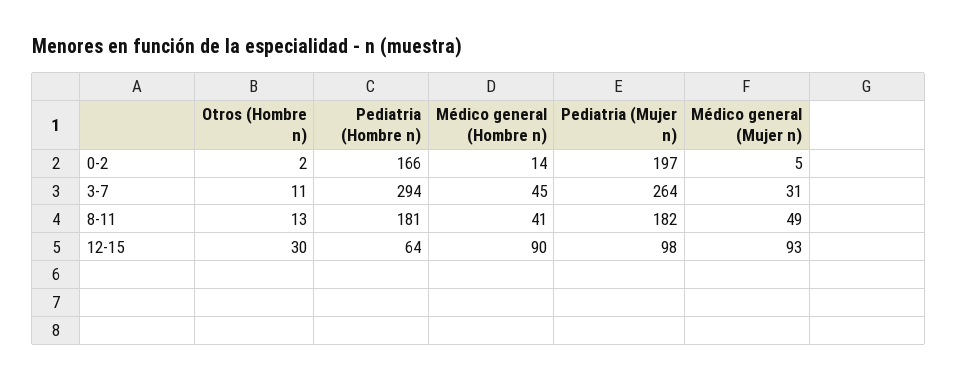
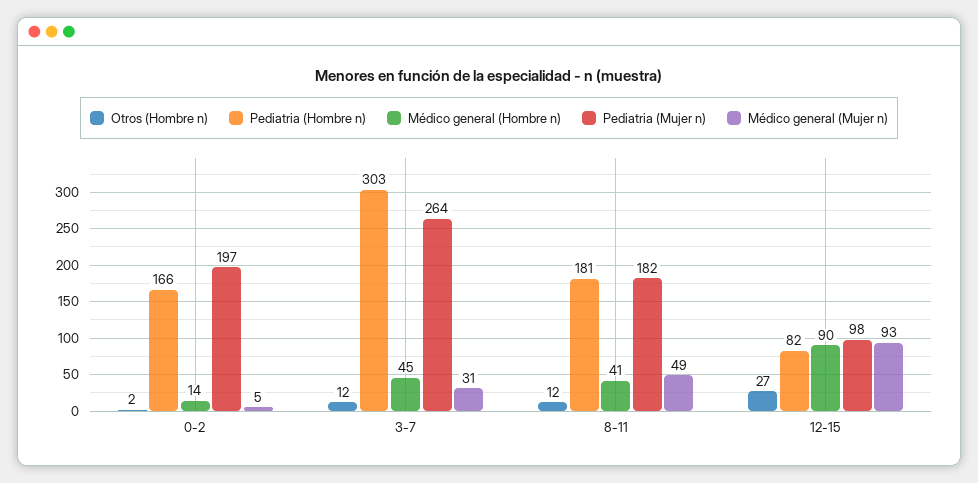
Otros (Hombre n), 3-7: 11 -> 12
Pediatria (Hombre n), 3-7: 294 -> 303
Otros (Hombre n), 8-11: 13 -> 12
Otros (Hombre n), 12-15: 30 -> 27
Pediatria (Hombre n), 12-15: 64 -> 82

